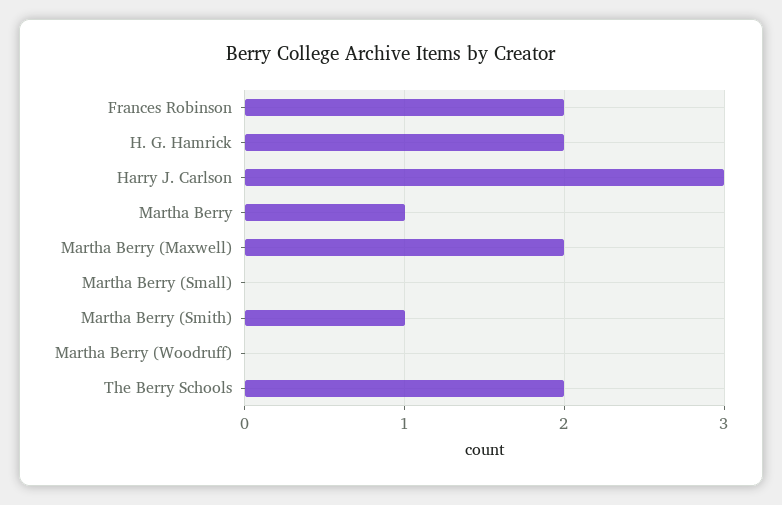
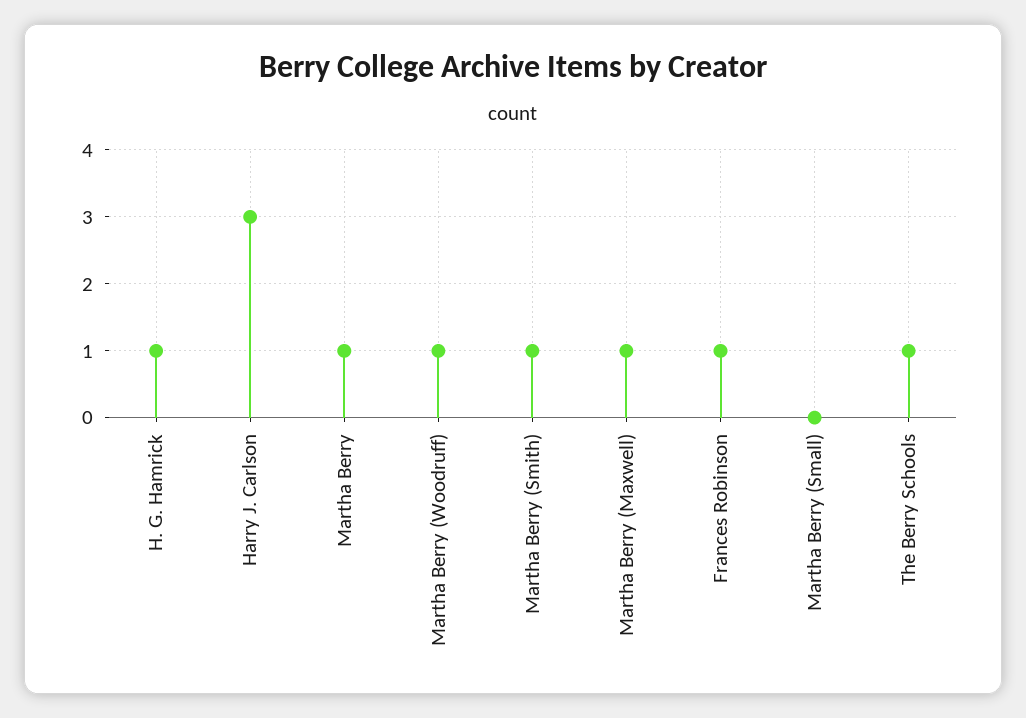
Frances Robinson: 2 -> 1
H. G. Hamrick: 2 -> 1
Martha Berry (Maxwell): 2 -> 1
Martha Berry (Woodruff): 0 -> 1
The Berry Schools: 2 -> 1

